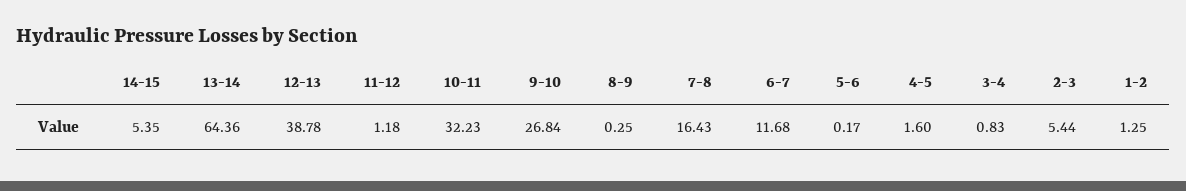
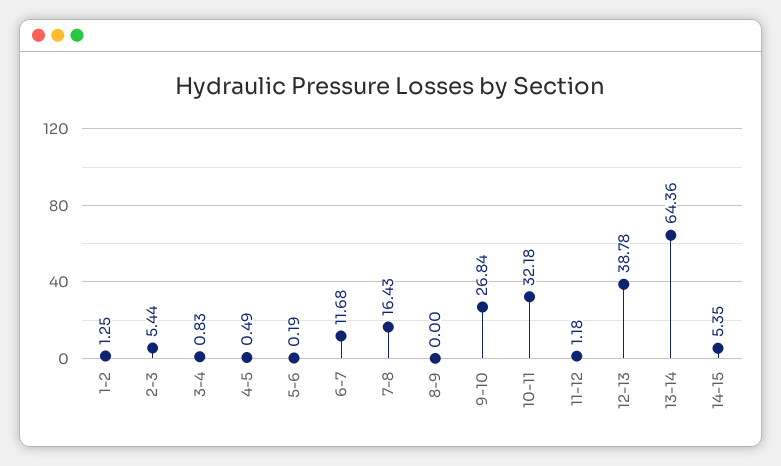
10-11: 32.23 -> 32.18
8-9: 0.25 -> 0
5-6: 0.17 -> 0.19
4-5: 1.6 -> 0.49

